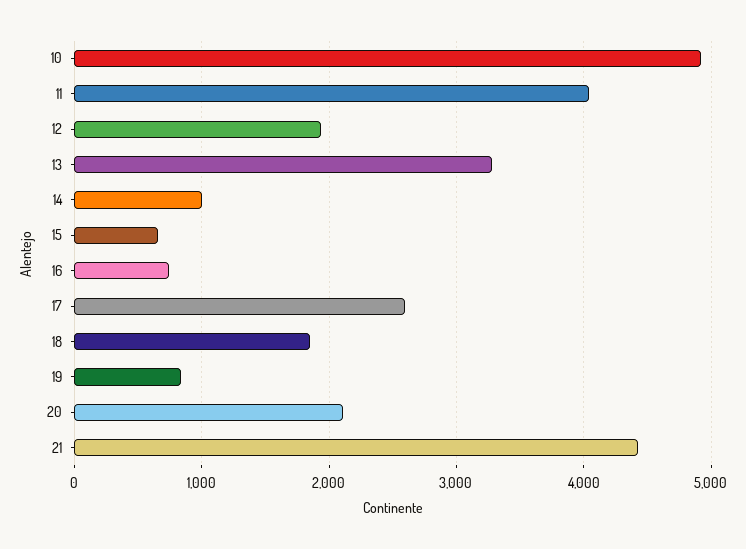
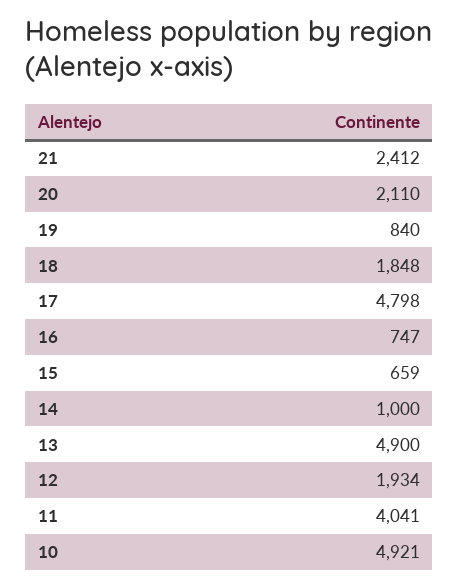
13: 3300 -> 4900
17: 2600 -> 4798
21: 4400 -> 2412

